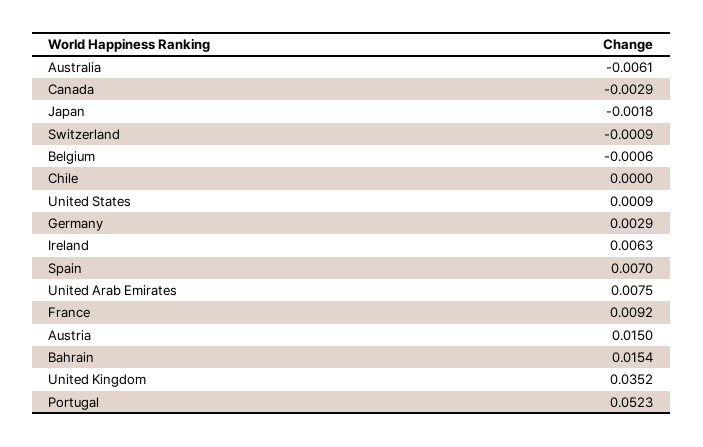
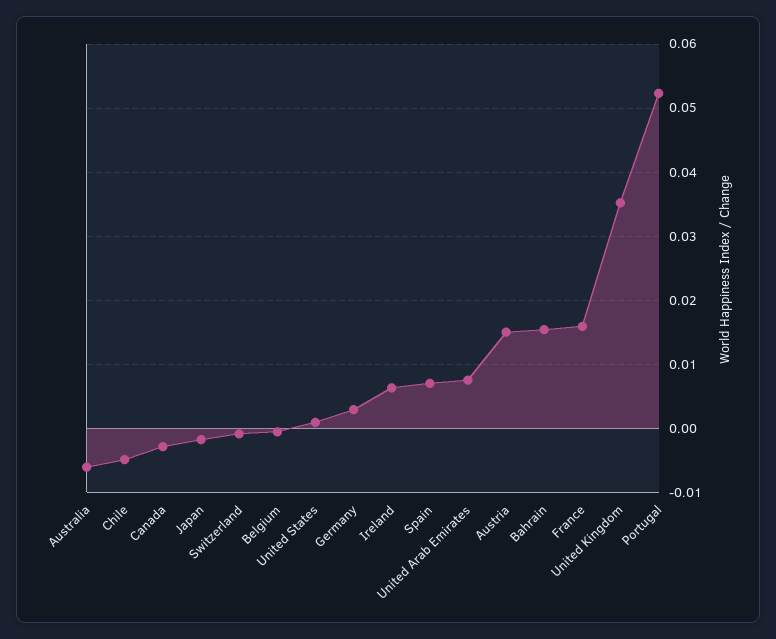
Chile: 0 -> -0.005
France: 0.0092 -> 0.016

